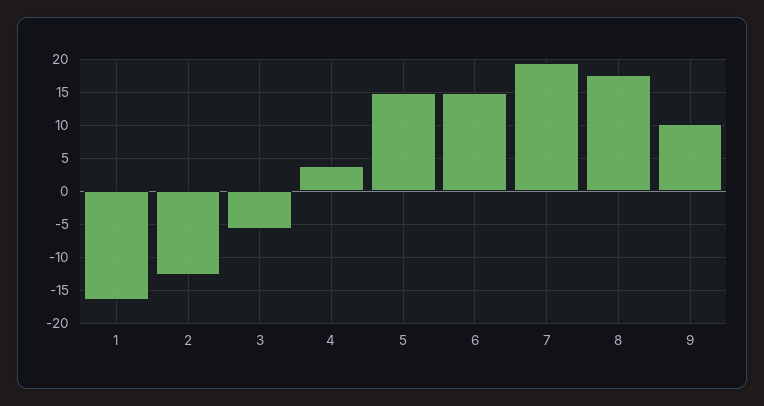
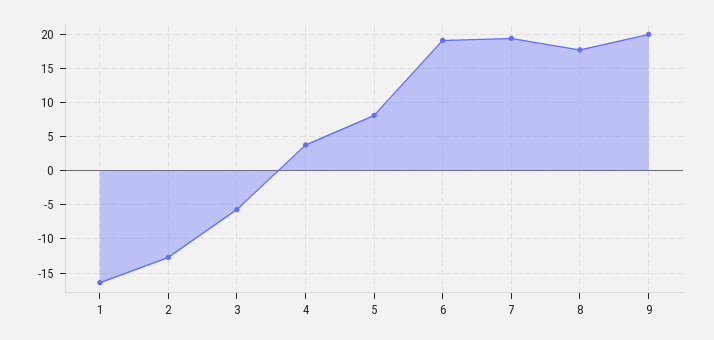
5: 15 -> 8
6: 15 -> 19
9: 10 -> 20

